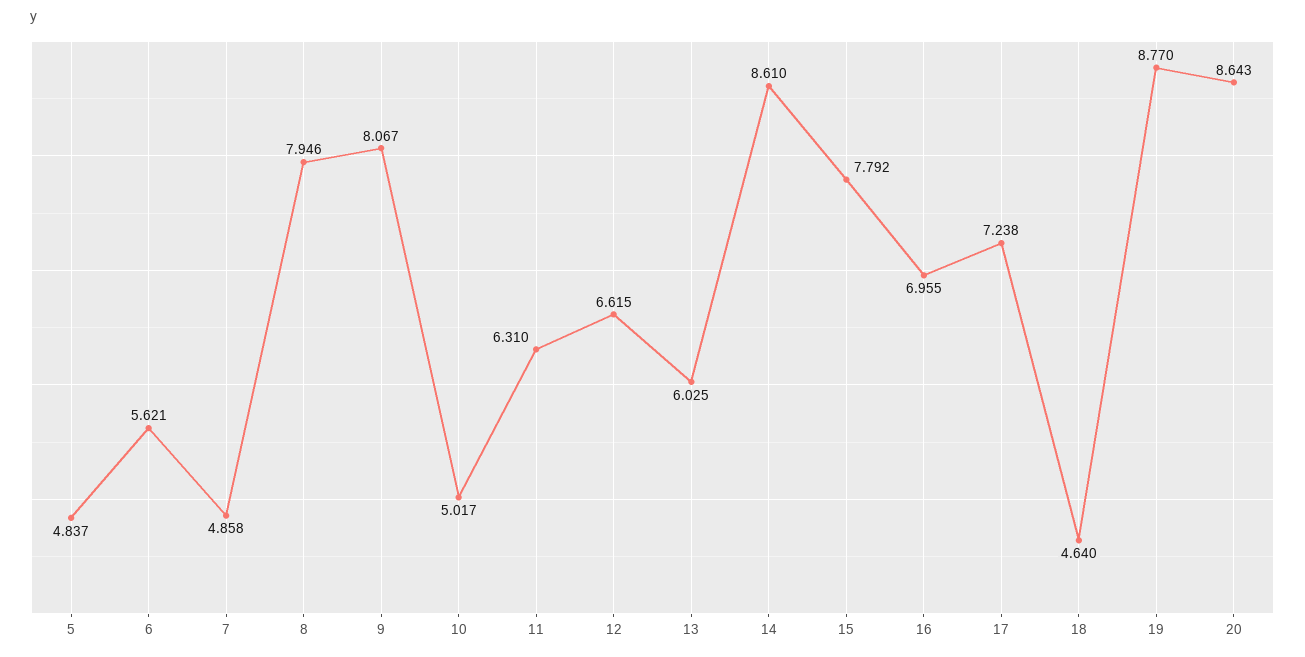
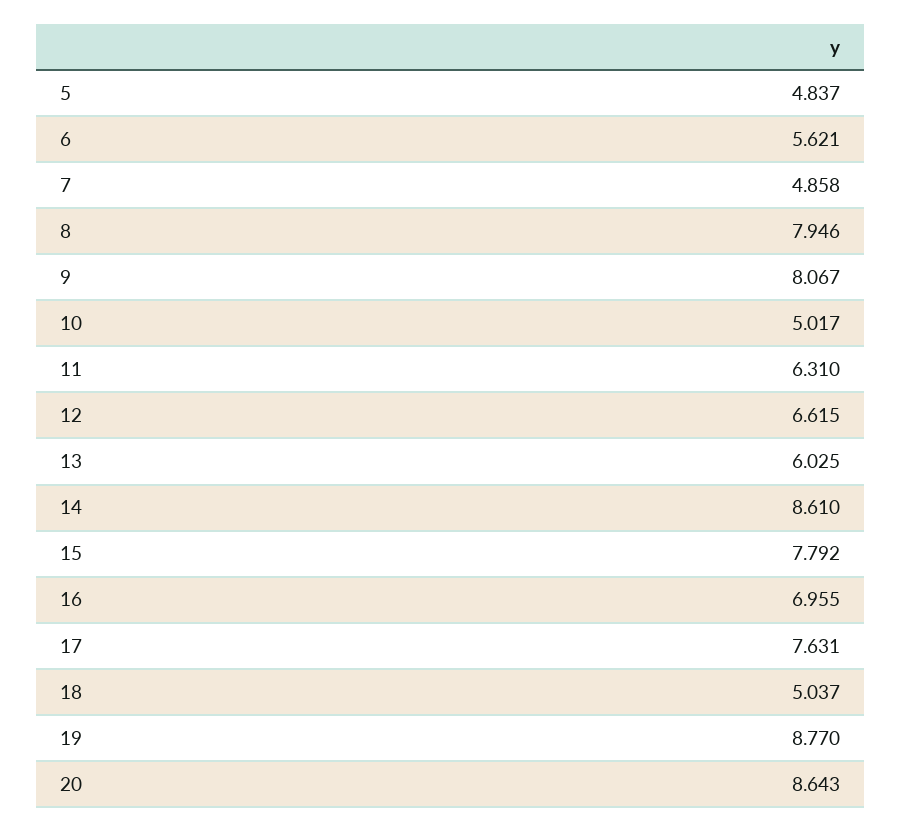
17: 7.238 -> 7.631
18: 4.64 -> 5.037

